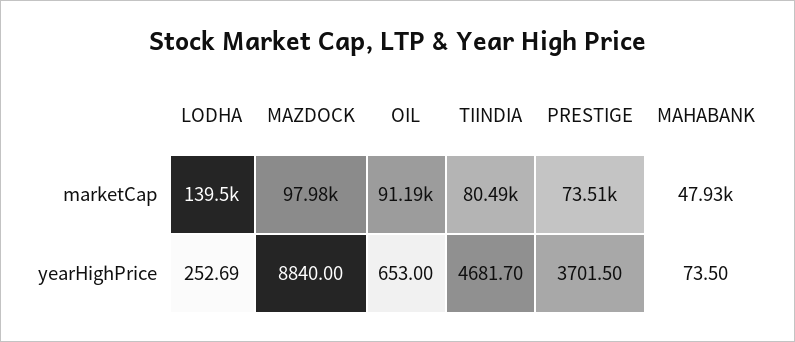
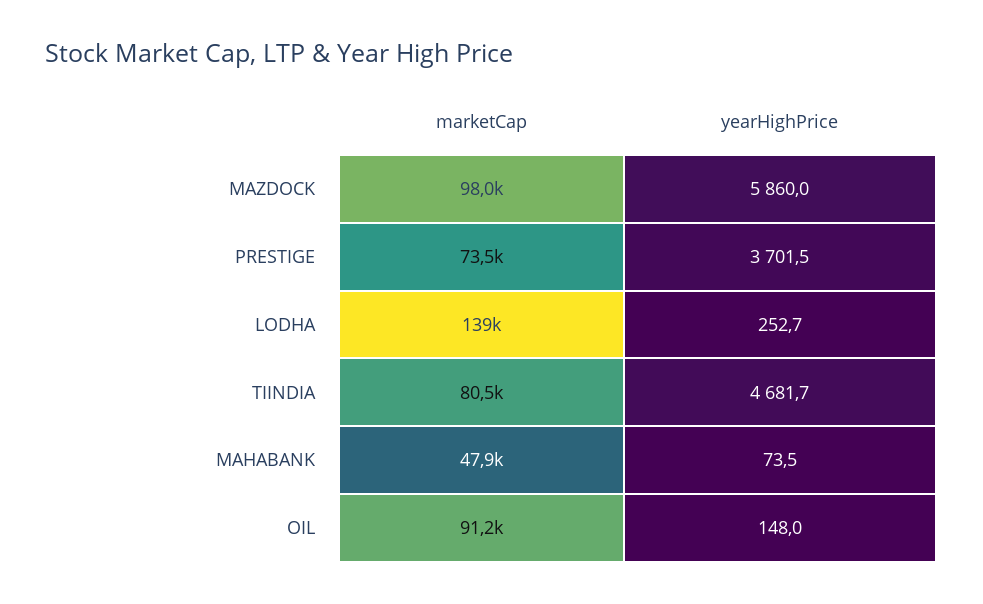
MAZDOCK, yearHighPrice: 8840 -> 5860
OIL, yearHighPrice: 653 -> 148

